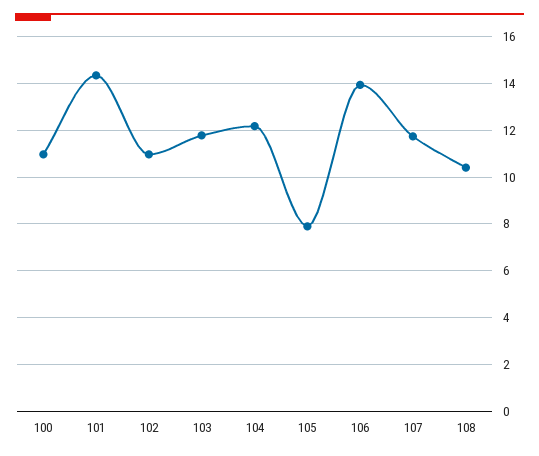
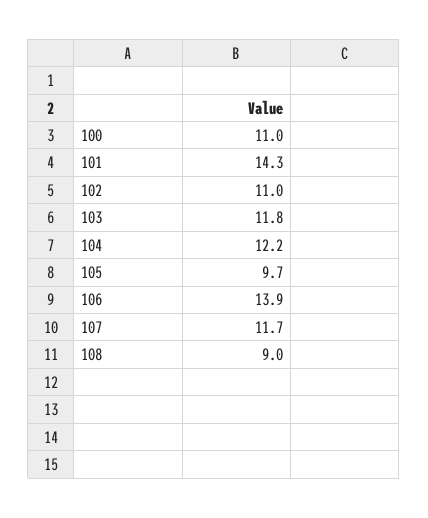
105: 8 -> 9.7
108: 10.5 -> 9

